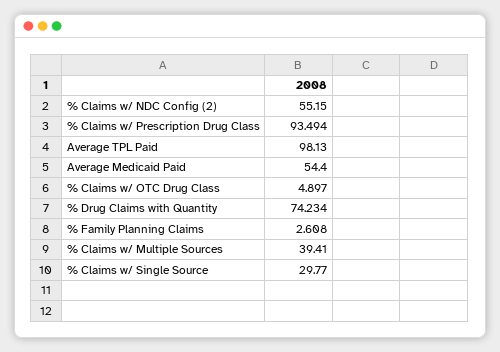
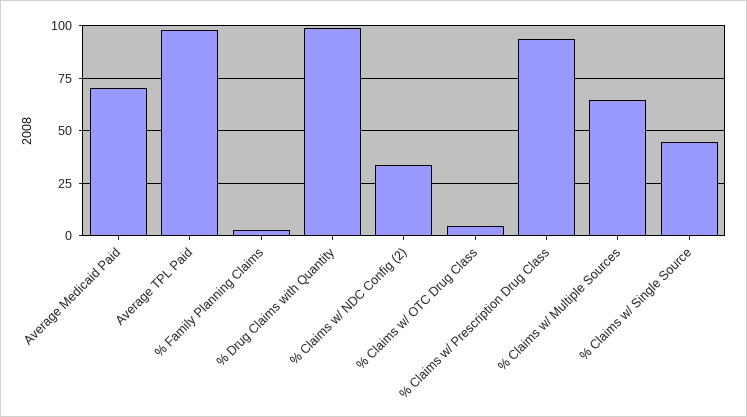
% Claims w/ NDC Config (2): 55.15 -> 35
Average Medicaid Paid: 54.4 -> 70
% Drug Claims with Quantity: 74.234 -> 100
% Claims w/ Multiple Sources: 39.41 -> 65
% Claims w/ Single Source: 29.77 -> 45

